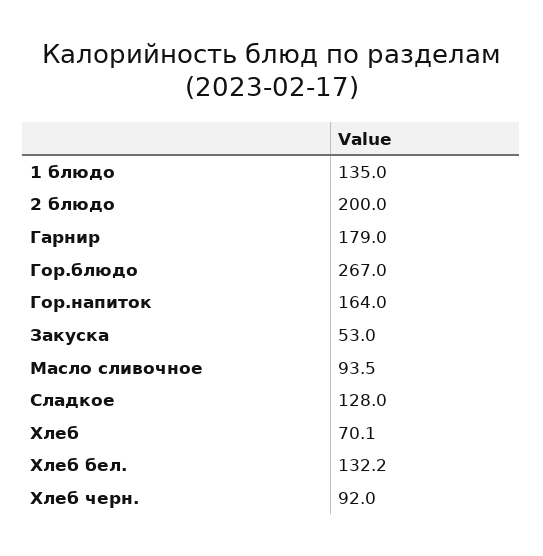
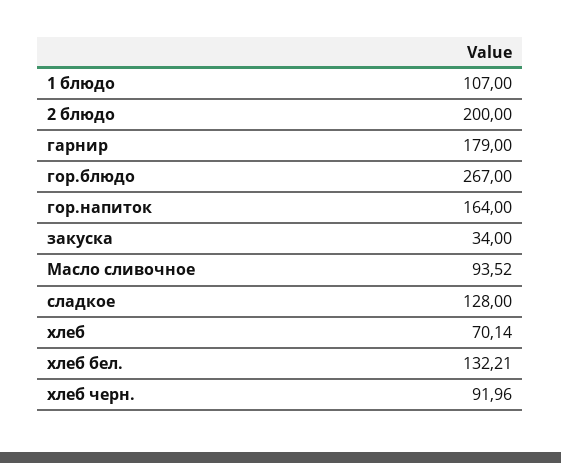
1 блюдо: 135 -> 107
Закуска: 53 -> 34

